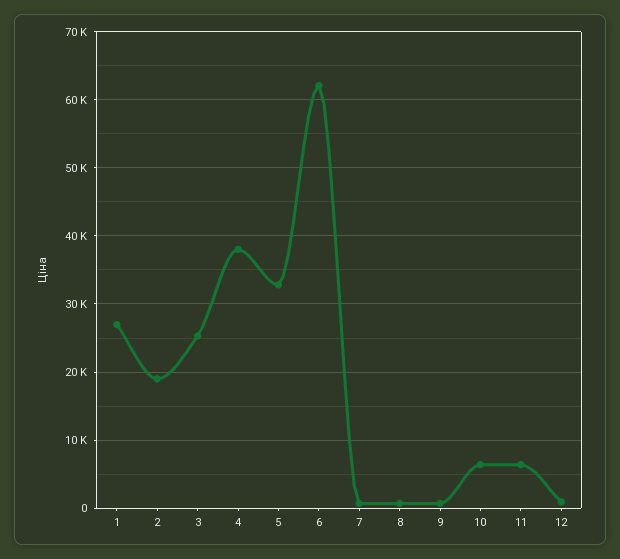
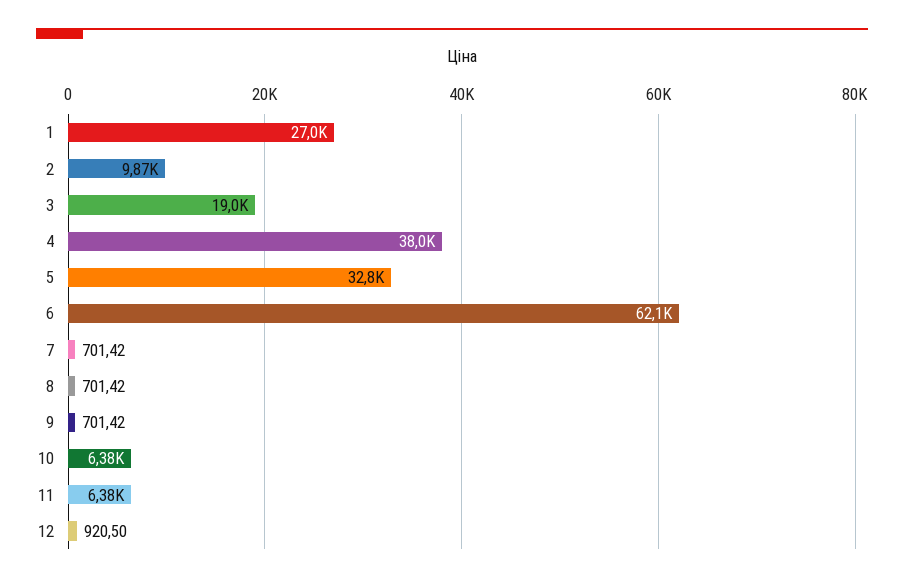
2: 19000 -> 9870
3: 25000 -> 19000

